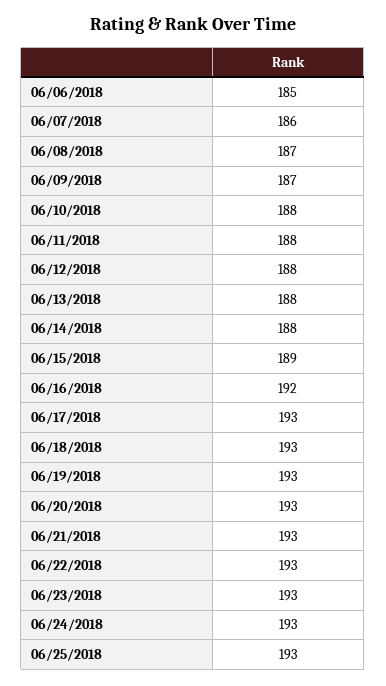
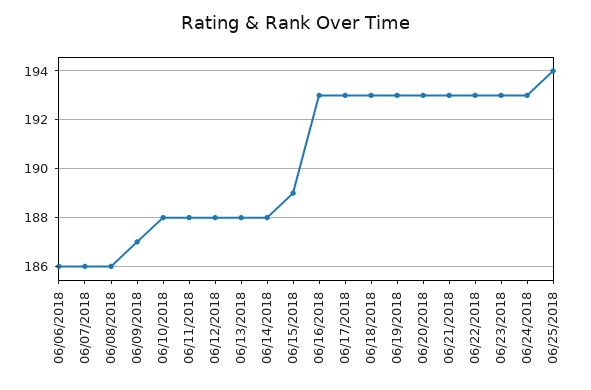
06/06/2018: 185 -> 186
06/08/2018: 187 -> 186
06/16/2018: 192 -> 193
06/25/2018: 193 -> 194

